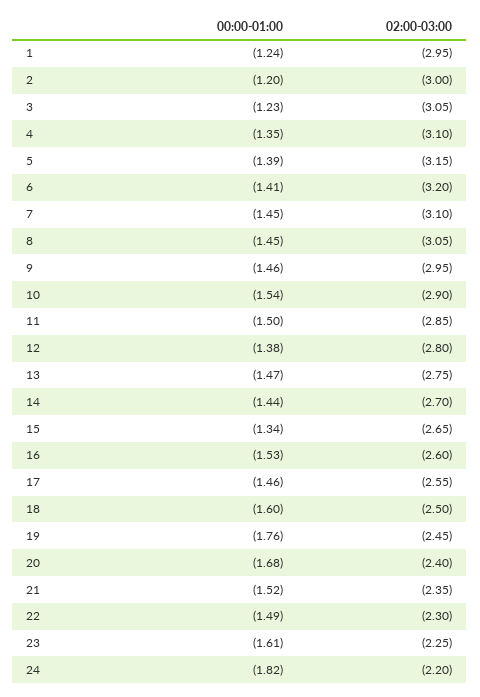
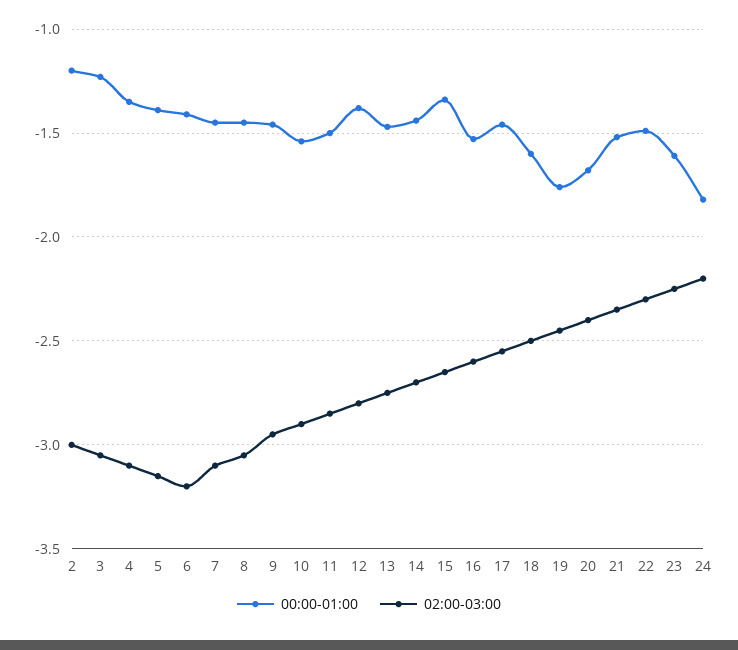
00:00-01:00, 1: -1.24 -> none
02:00-03:00, 1: -2.95 -> none

